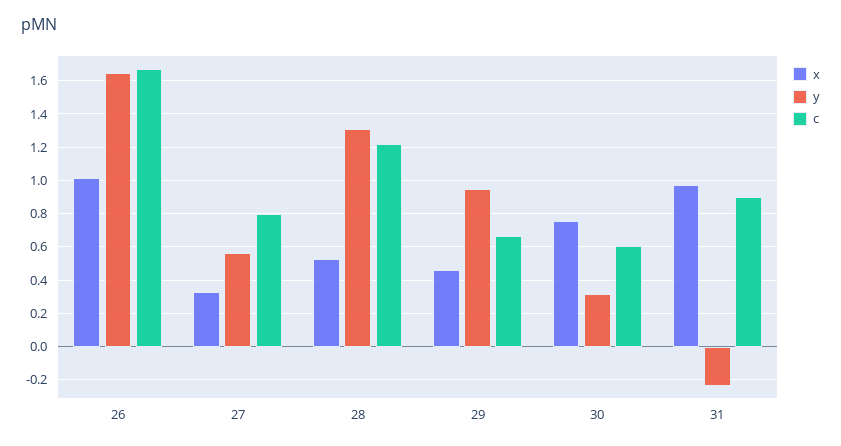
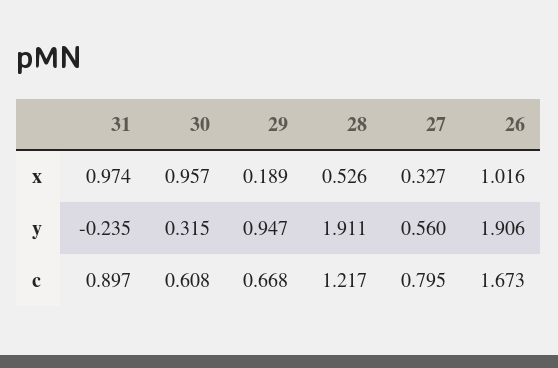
y, 26: 1.65 -> 1.906
y, 28: 1.3 -> 1.911
x, 29: 0.45 -> 0.189
x, 30: 0.75 -> 0.957

